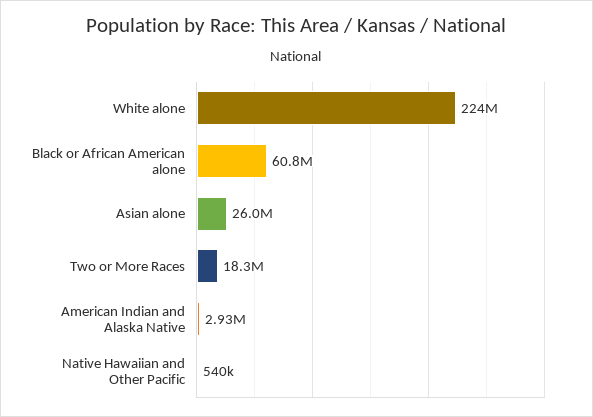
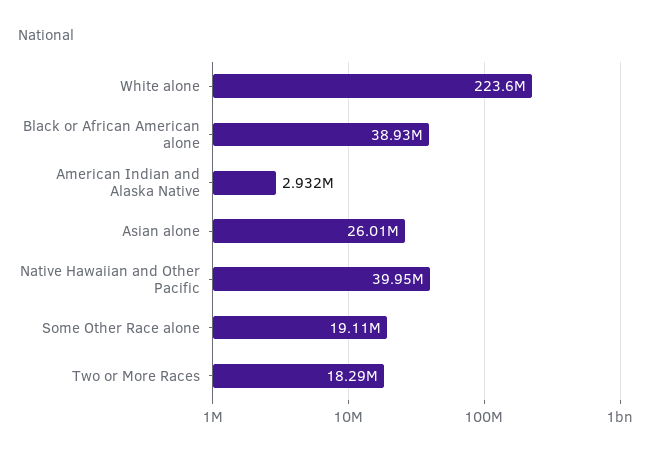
Black or African American alone: 60800000 -> 38930000
Native Hawaiian and Other Pacific: 540000 -> 39950000
Some Other Race alone: none -> 19110000

